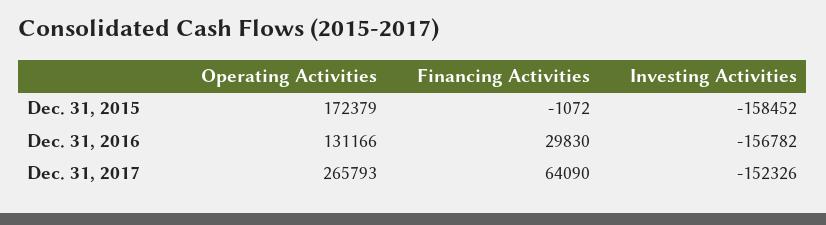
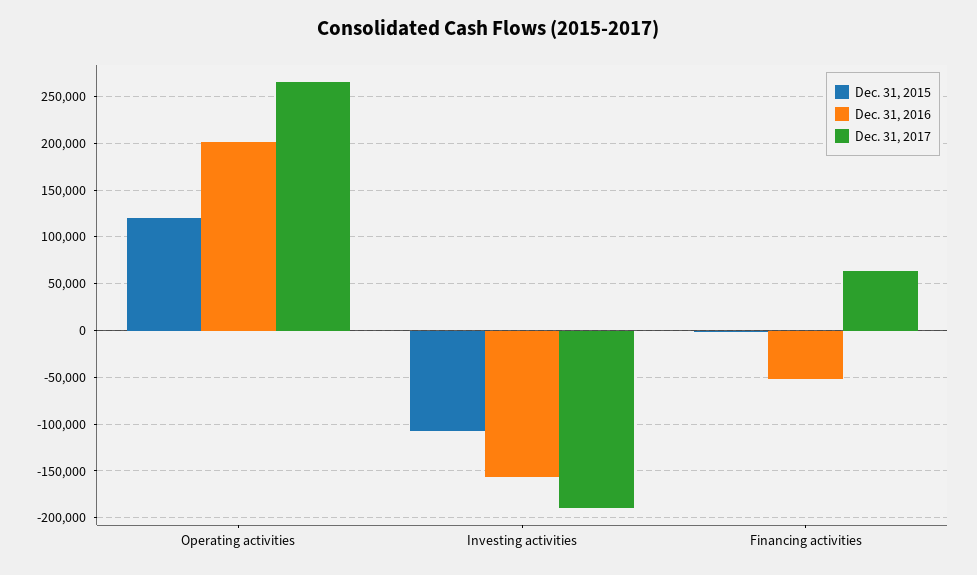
Dec. 31, 2015, Operating Activities: 172379 -> 120000
Dec. 31, 2015, Investing Activities: -158452 -> -110000
Dec. 31, 2016, Operating Activities: 131166 -> 200000
Dec. 31, 2016, Financing Activities: 29830 -> -50000
Dec. 31, 2017, Investing Activities: -152326 -> -190000

